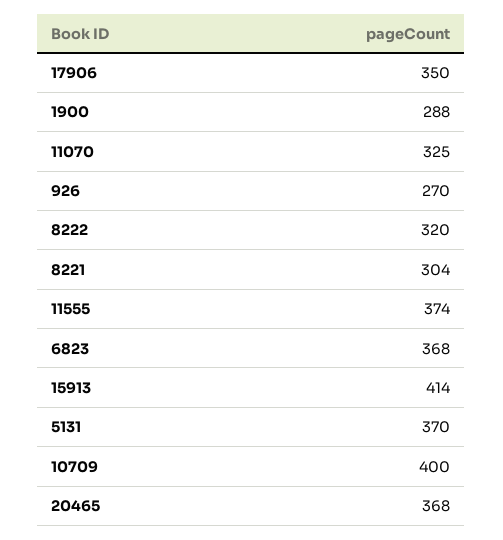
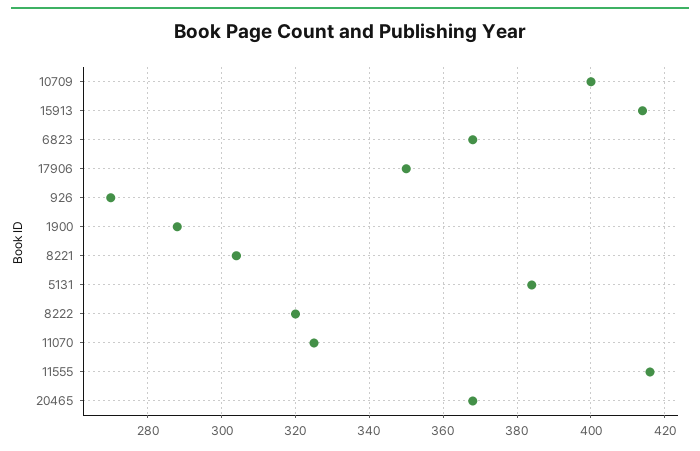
11555: 374 -> 415
5131: 370 -> 385

